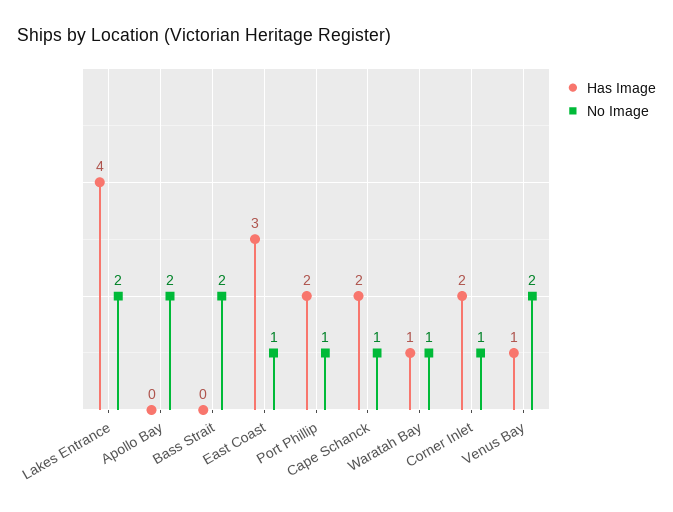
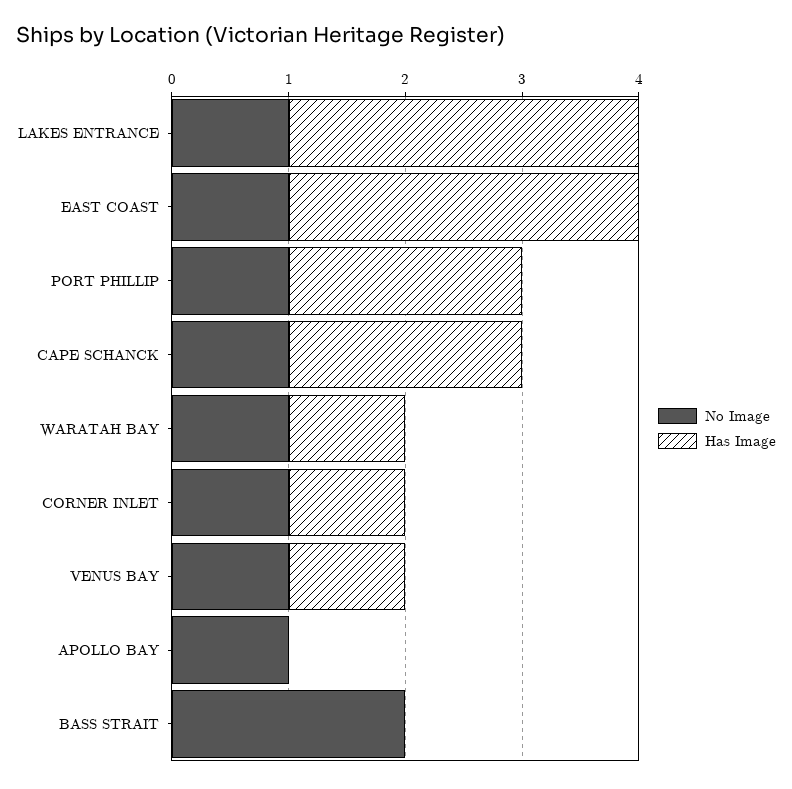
Has Image, Lakes Entrance: 4 -> 3
No Image, Lakes Entrance: 2 -> 1
No Image, Apollo Bay: 2 -> 1
Has Image, Corner Inlet: 2 -> 1
No Image, Venus Bay: 2 -> 1

